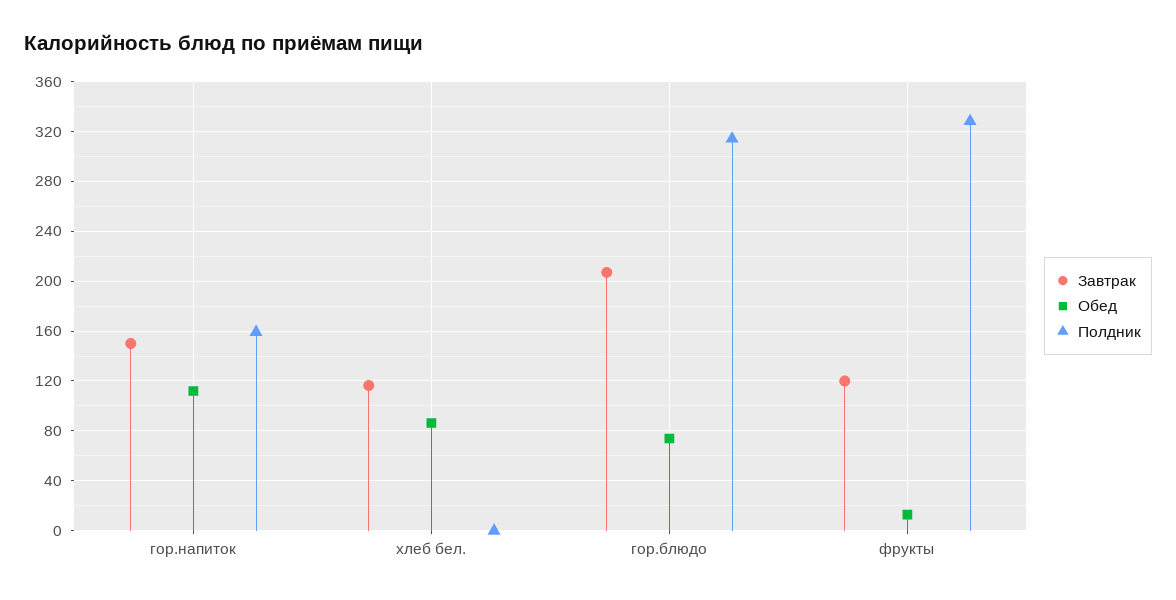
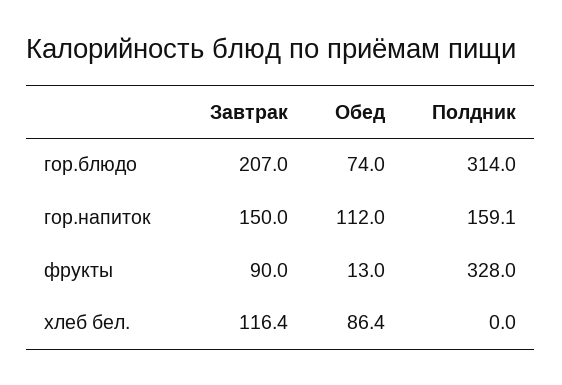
Завтрак, фрукты: 120 -> 90

